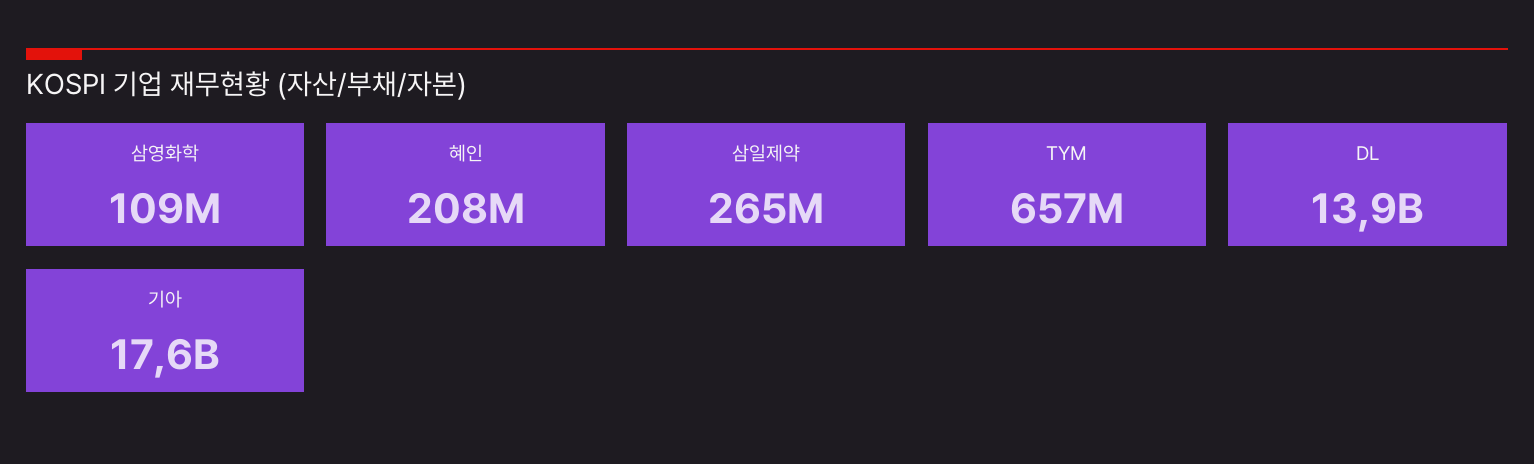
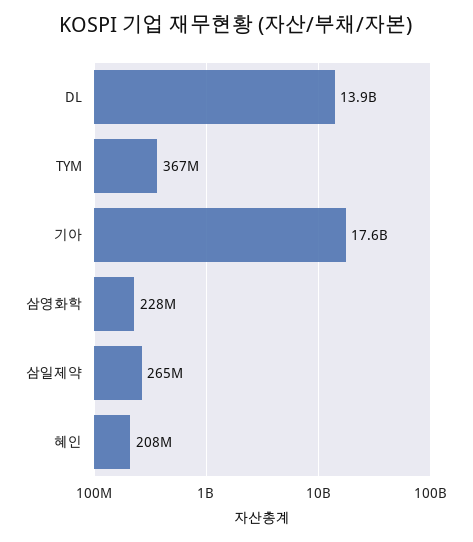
삼영화학: 109000000 -> 228000000
TYM: 657000000 -> 367000000

